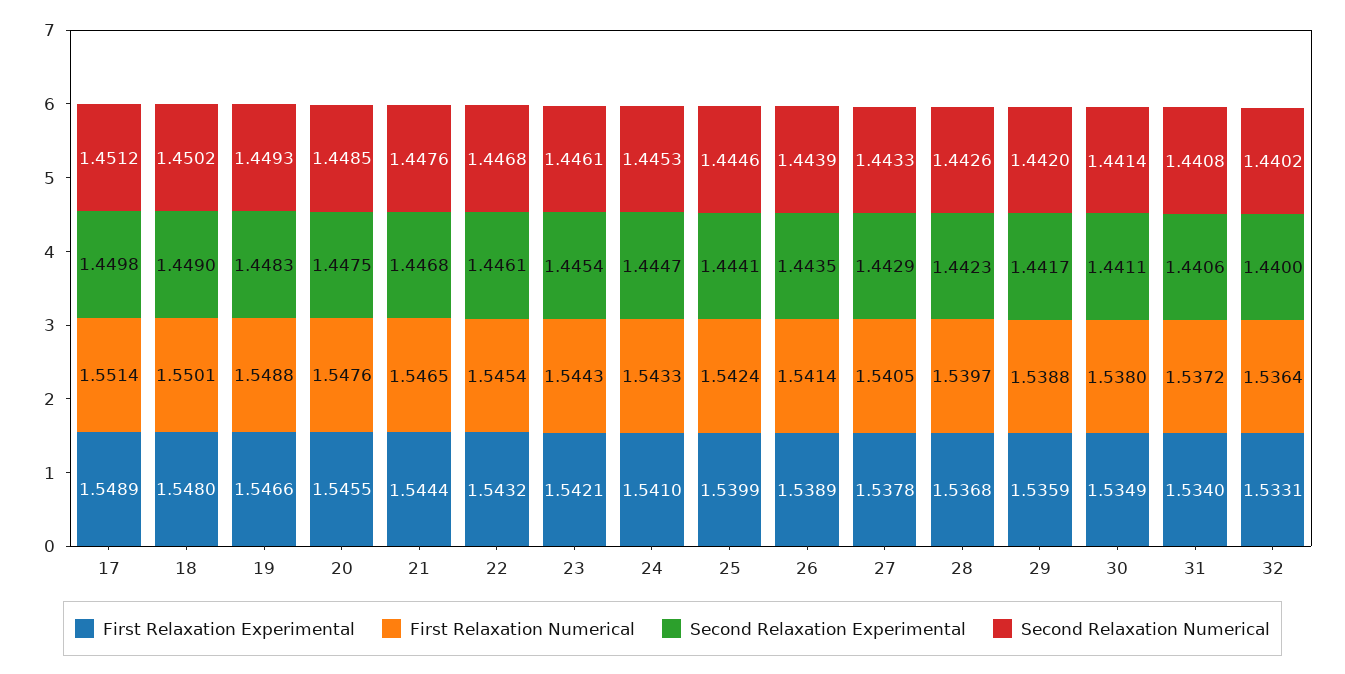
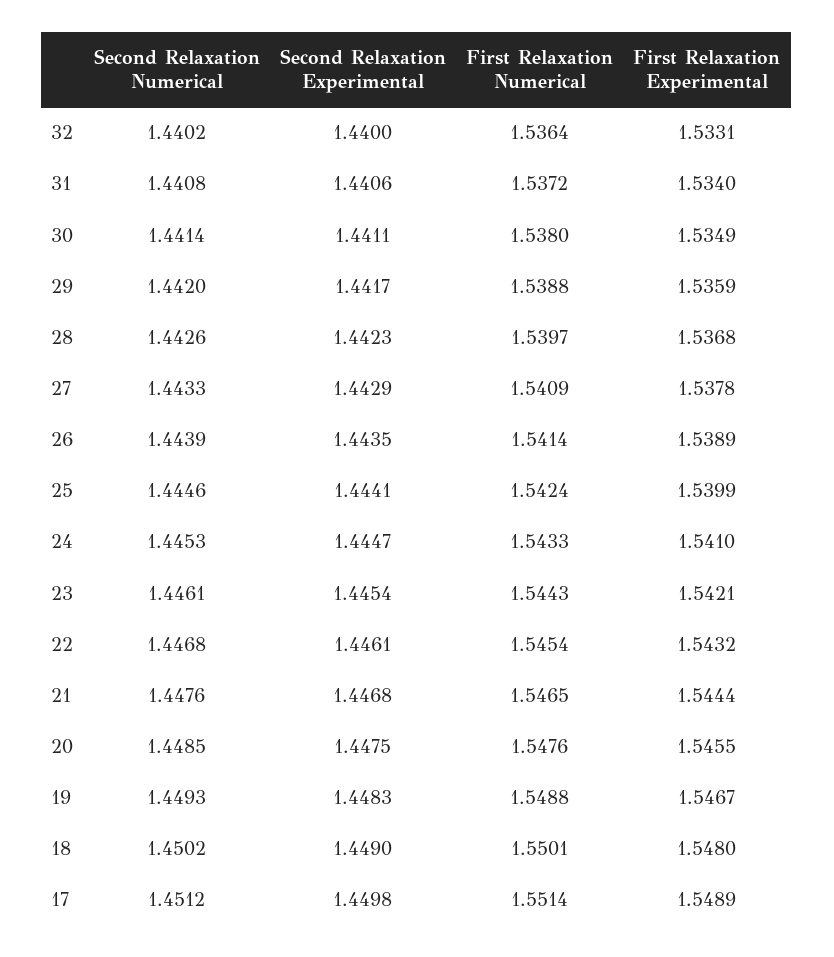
First Relaxation Experimental, 19: 1.5466 -> 1.5467
First Relaxation Numerical, 27: 1.5405 -> 1.5409

